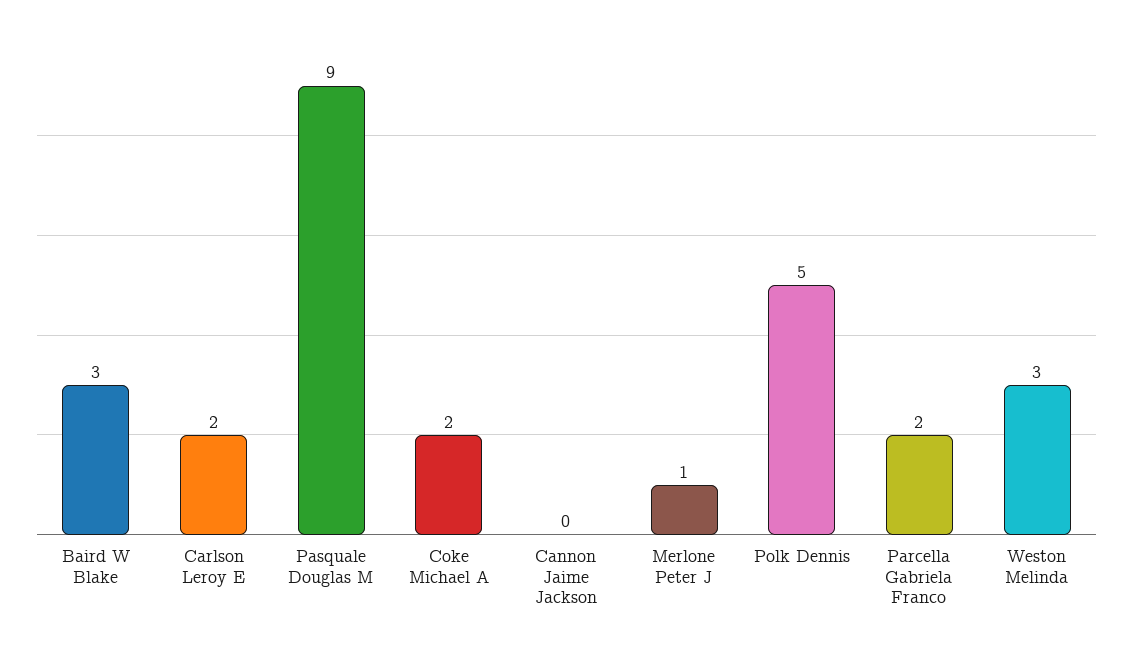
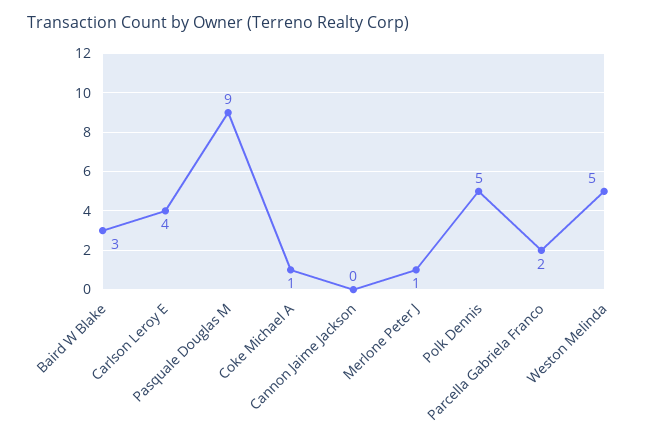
Carlson Leroy E: 2 -> 4
Coke Michael A: 2 -> 1
Weston Melinda: 3 -> 5

